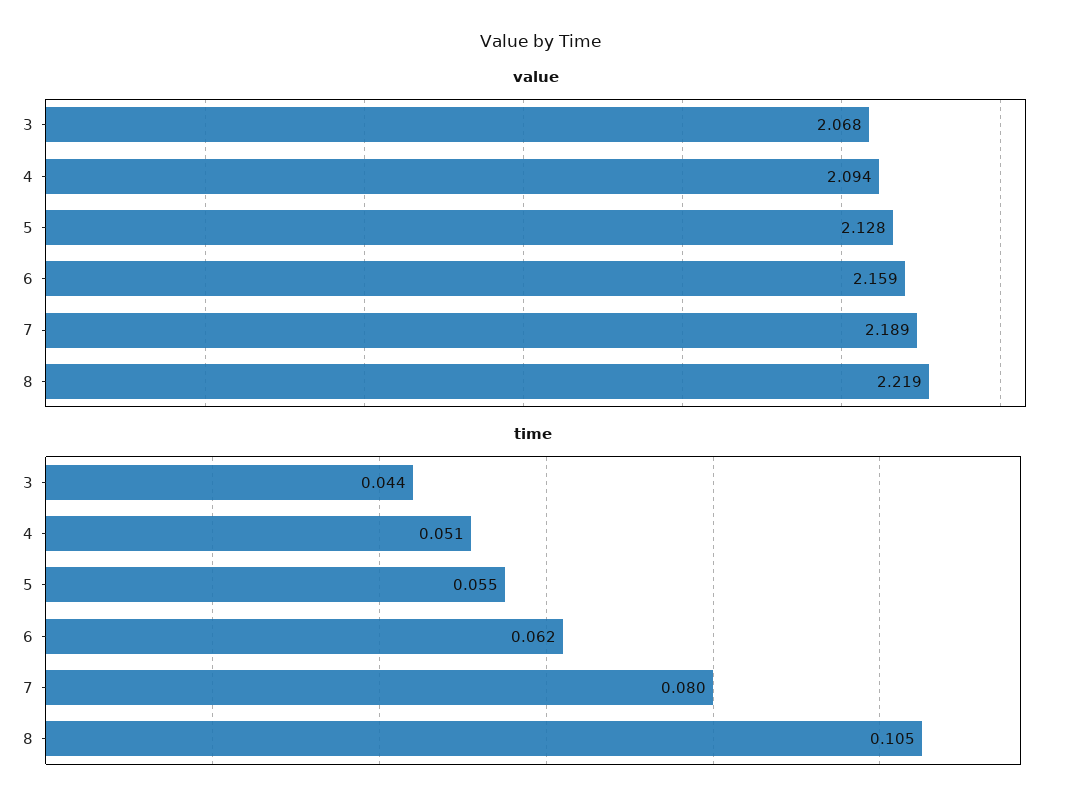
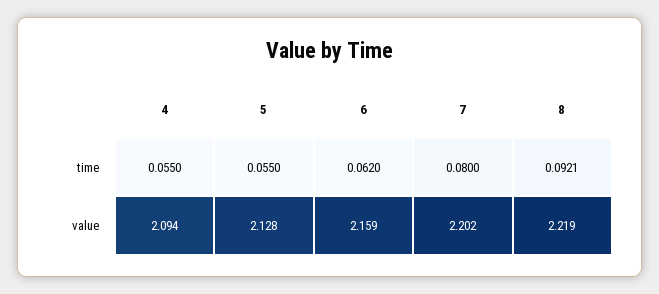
value, 3: 2.068 -> none
value, 7: 2.189 -> 2.202
time, 3: 0.044 -> none
time, 4: 0.051 -> 0.055
time, 8: 0.105 -> 0.0921

